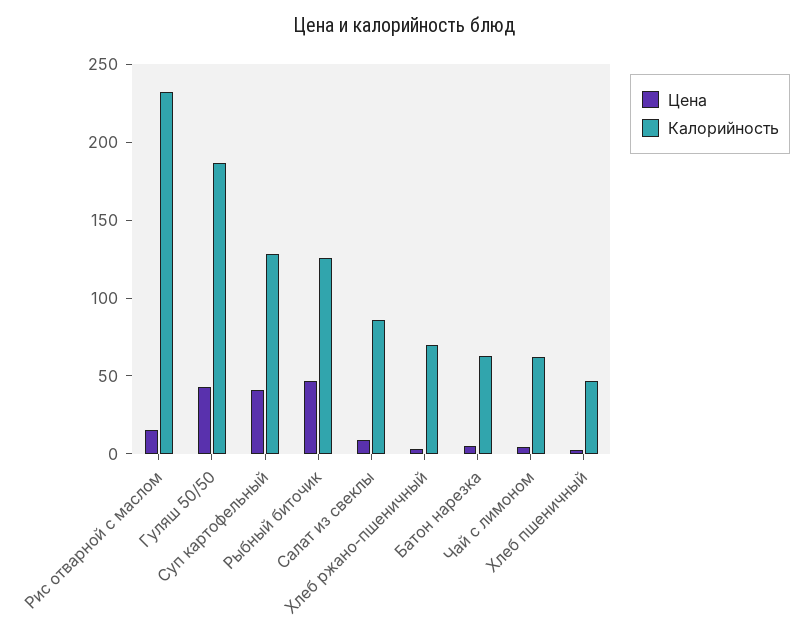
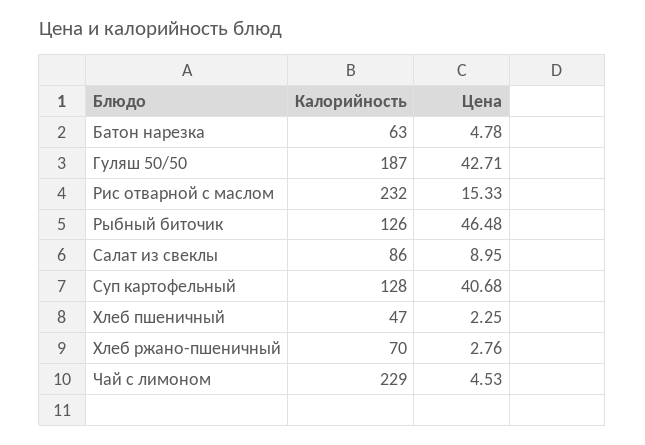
Калорийность, Чай с лимоном: 60 -> 229

